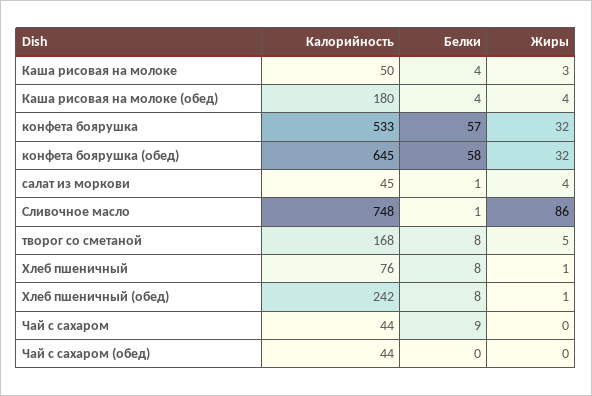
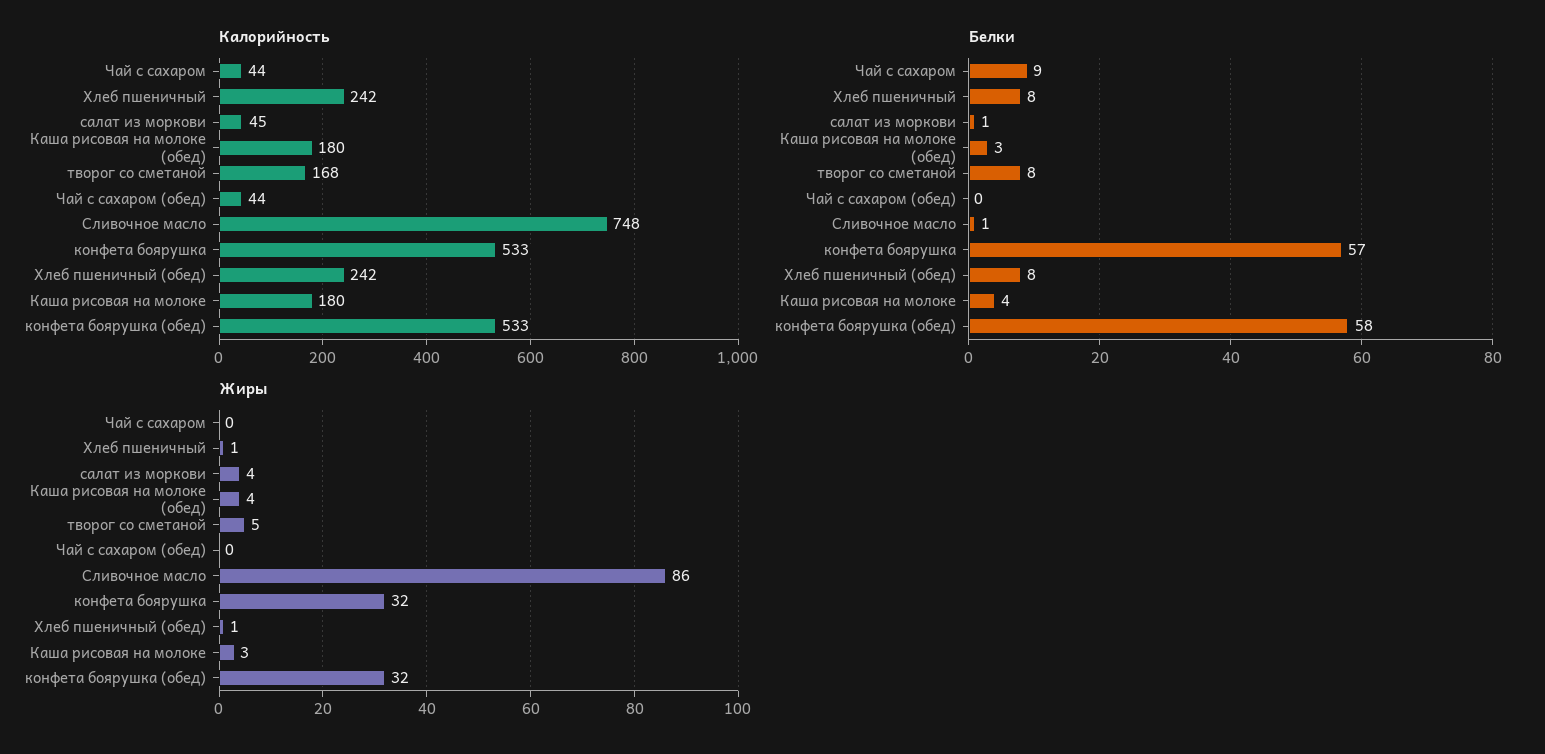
Калорийность, Каша рисовая на молоке: 50 -> 180
Белки, Каша рисовая на молоке (обед): 4 -> 3
Калорийность, конфета боярушка (обед): 645 -> 533
Калорийность, Хлеб пшеничный: 76 -> 242

